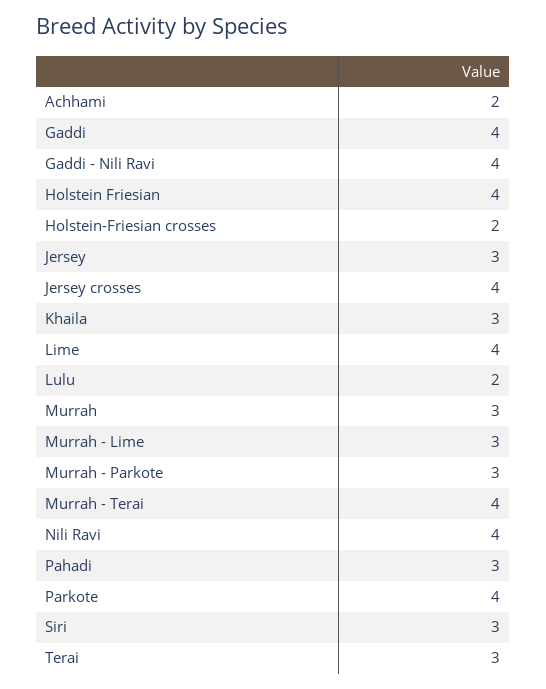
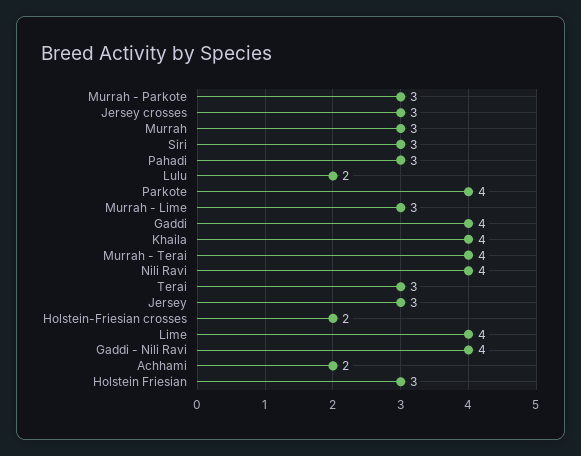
Holstein Friesian: 4 -> 3
Jersey crosses: 4 -> 3
Khaila: 3 -> 4

